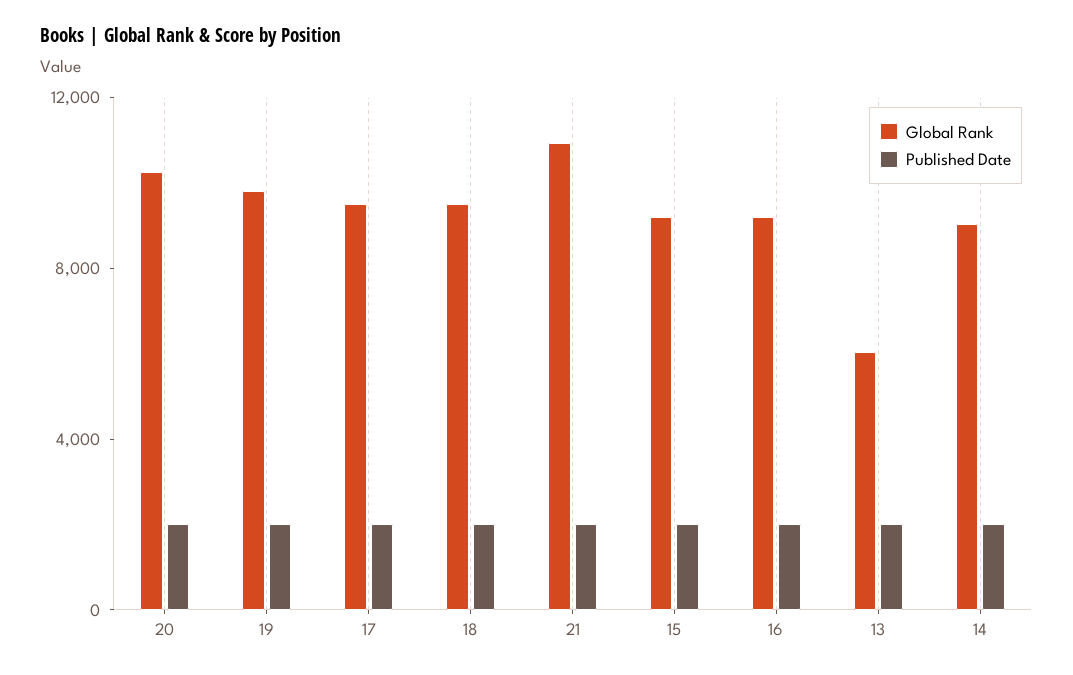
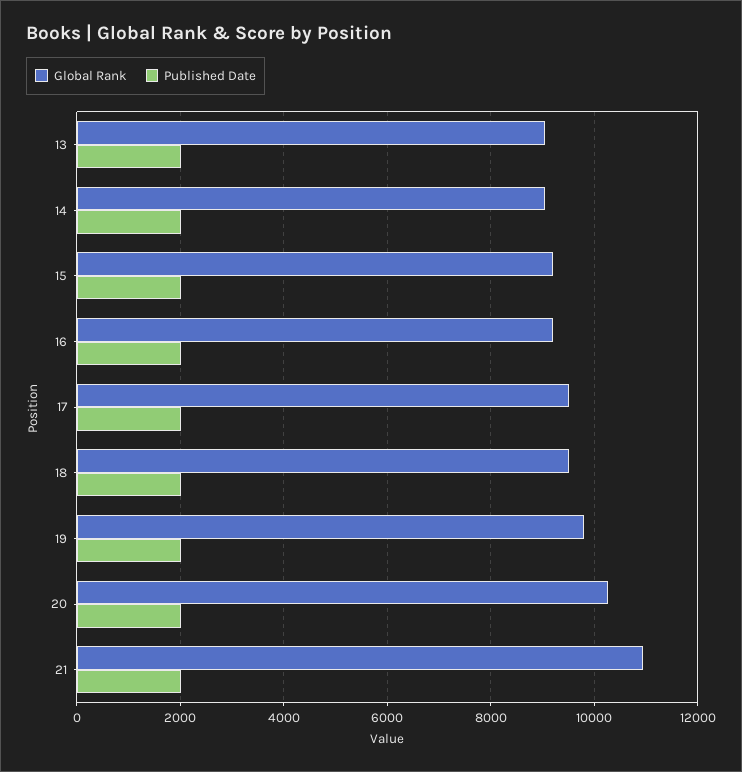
Global Rank, 13: 6000 -> 9000

